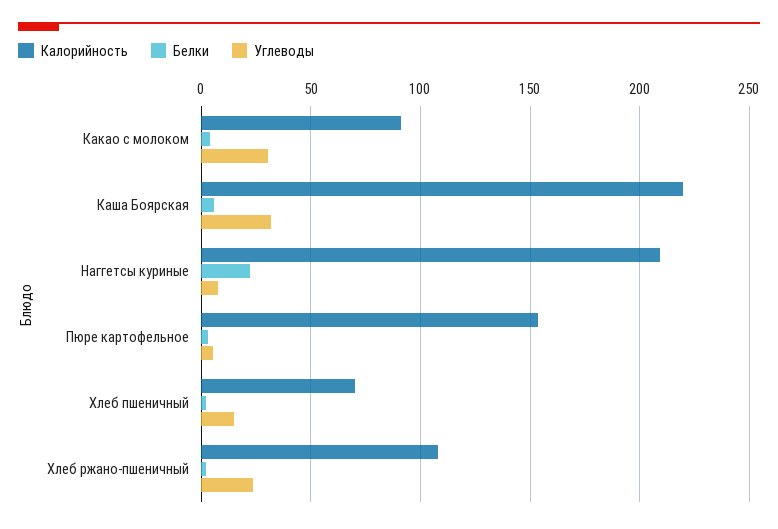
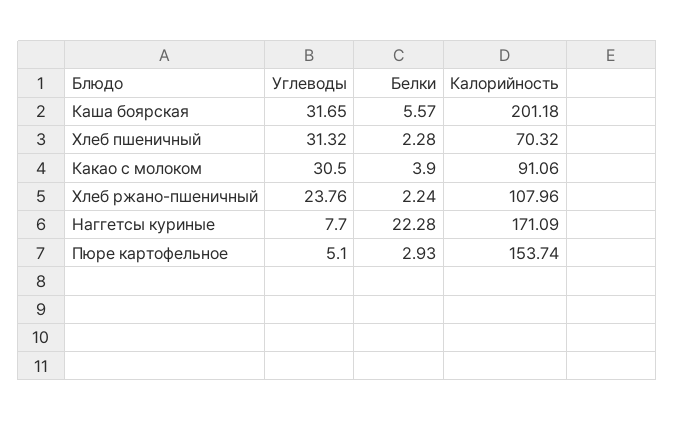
Калорийность, Каша Боярская: 220 -> 201.18
Калорийность, Наггетсы куриные: 210 -> 171.09
Углеводы, Хлеб пшеничный: 15 -> 31.32

